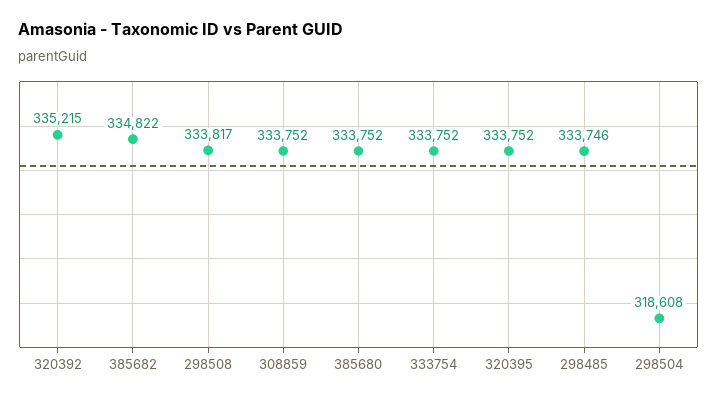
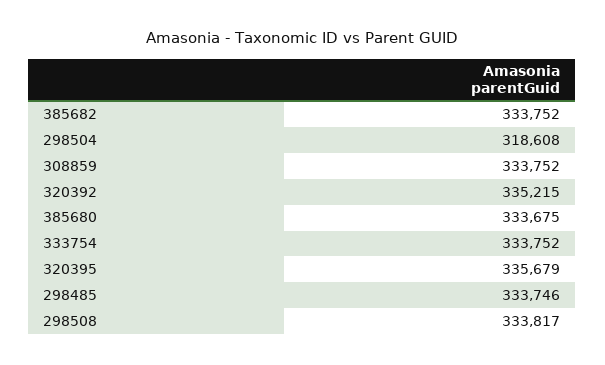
385682: 334822 -> 333752
385680: 333752 -> 333675
320395: 333752 -> 335679

